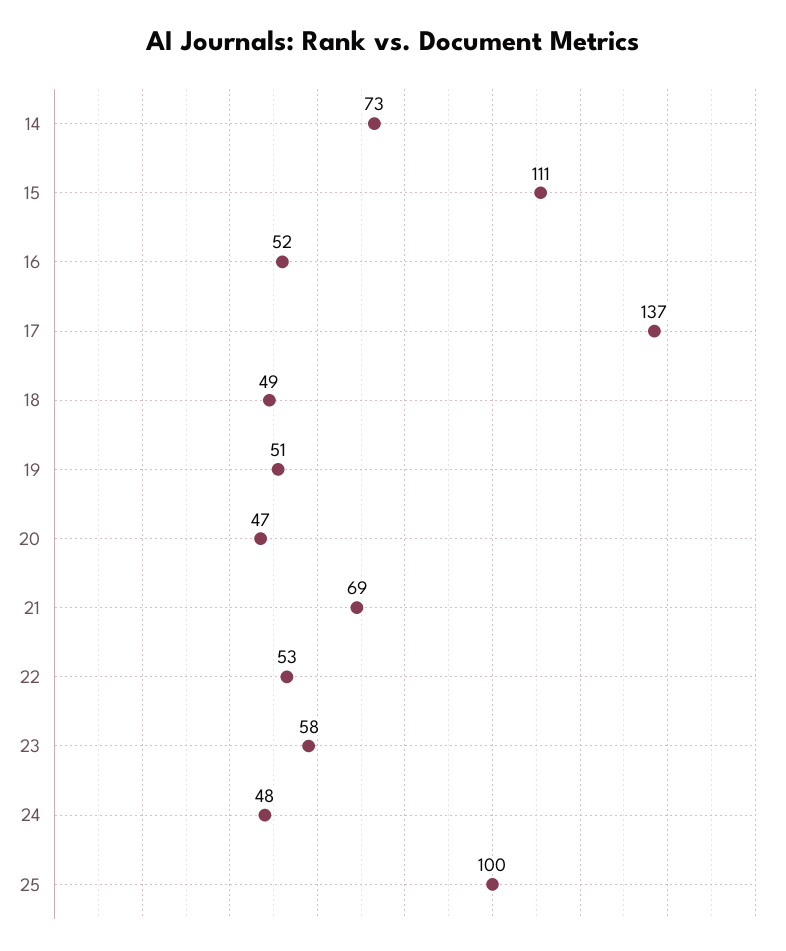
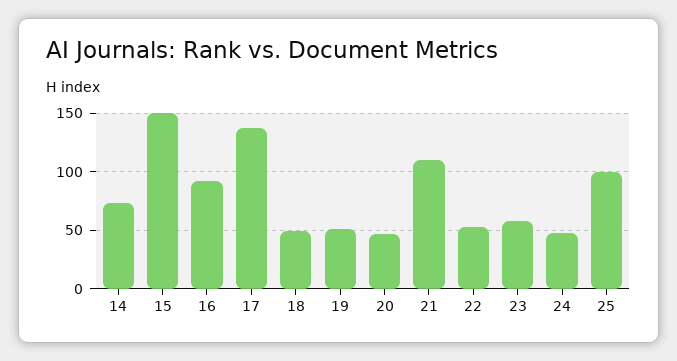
15: 111 -> 150
16: 52 -> 90
21: 69 -> 110

